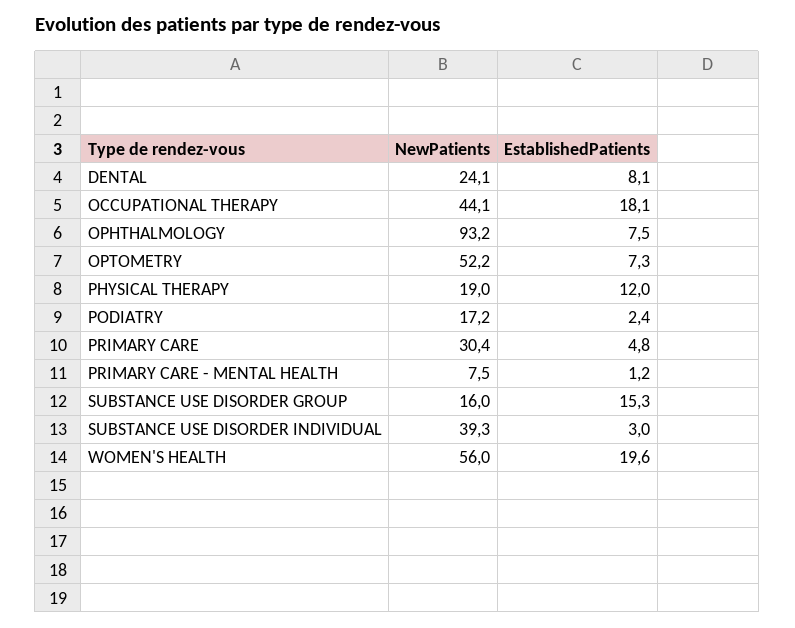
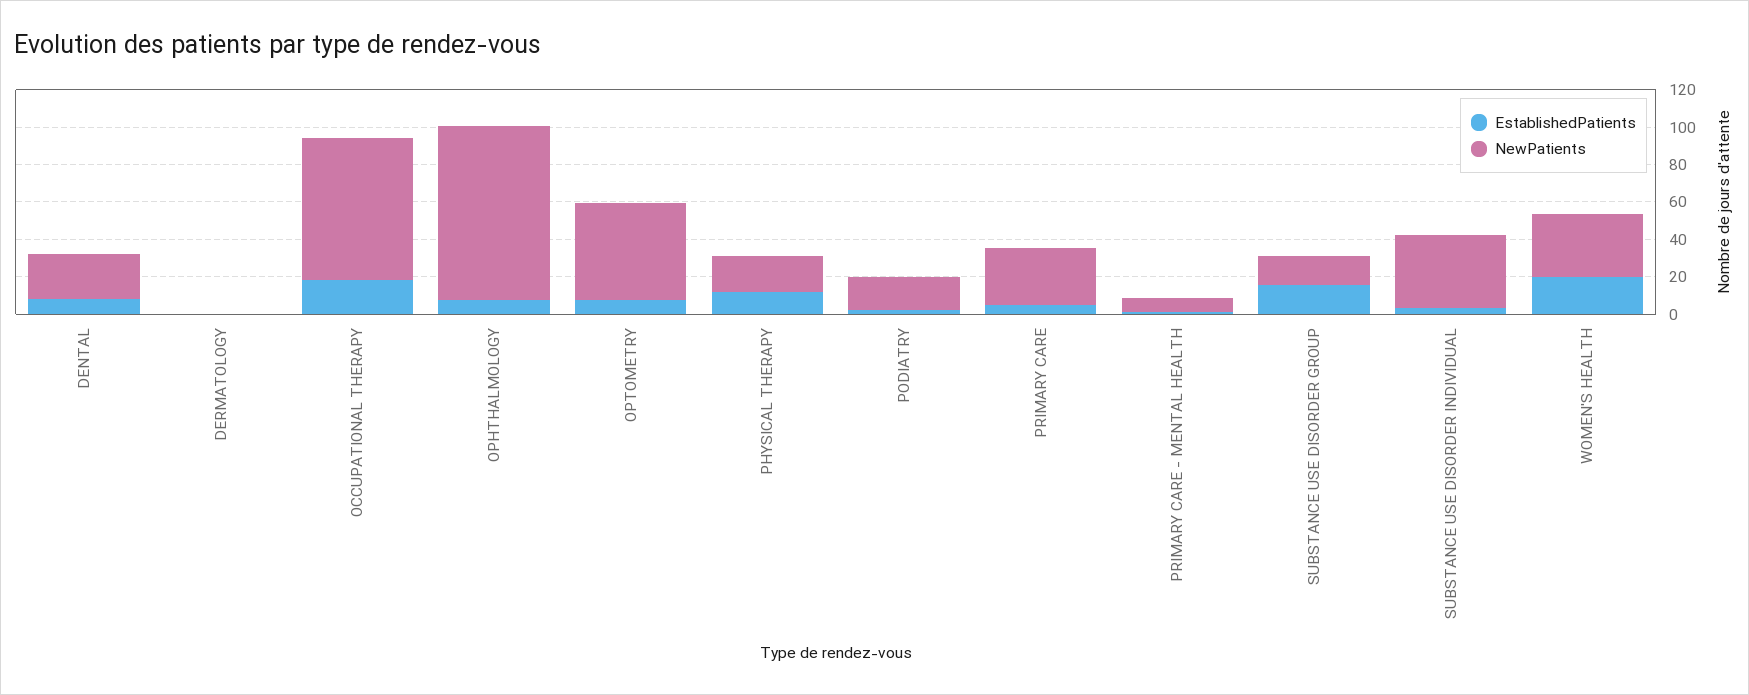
NewPatients, OCCUPATIONAL THERAPY: 44.1 -> 75
NewPatients, WOMEN'S HEALTH: 56 -> 35
EstablishedPatients, DERMATOLOGY: none -> 0
NewPatients, DERMATOLOGY: none -> 0

